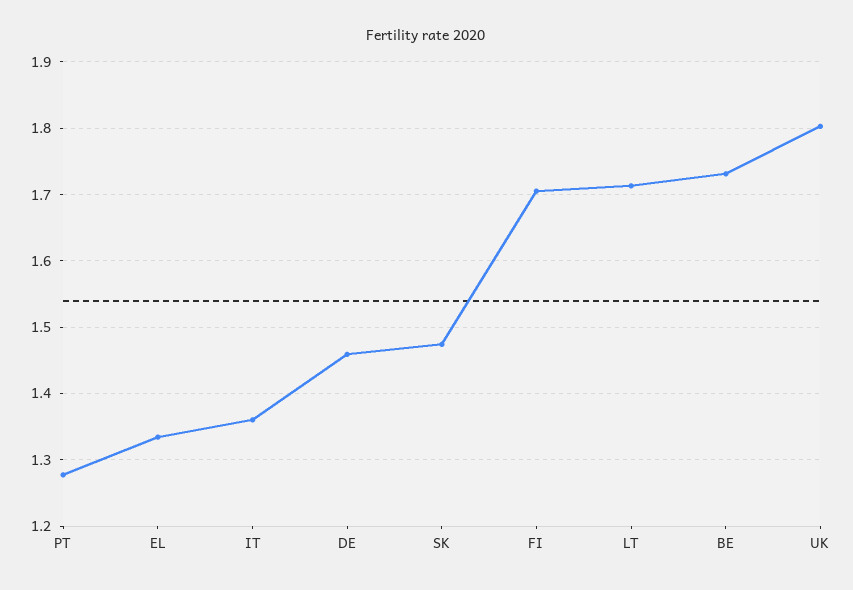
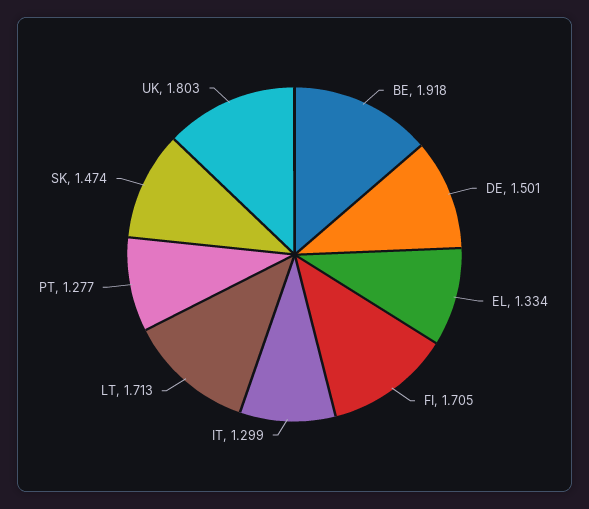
IT: 1.36 -> 1.299
DE: 1.46 -> 1.501
BE: 1.73 -> 1.918

